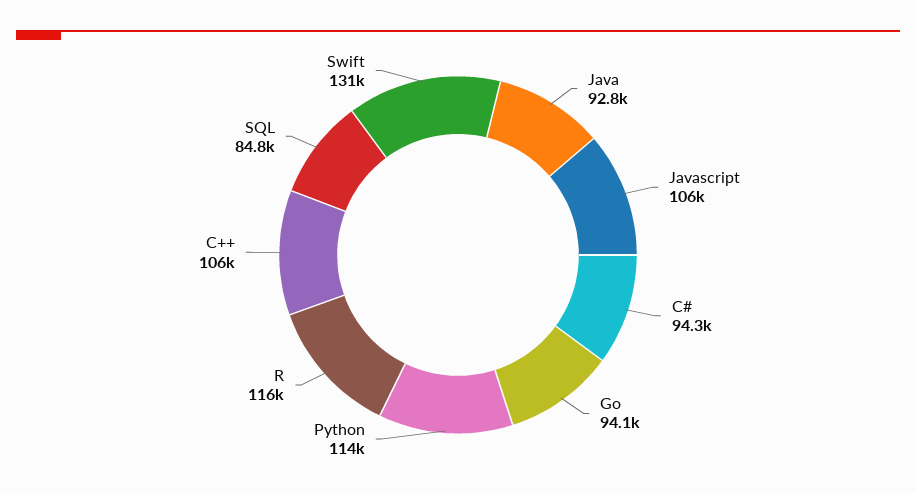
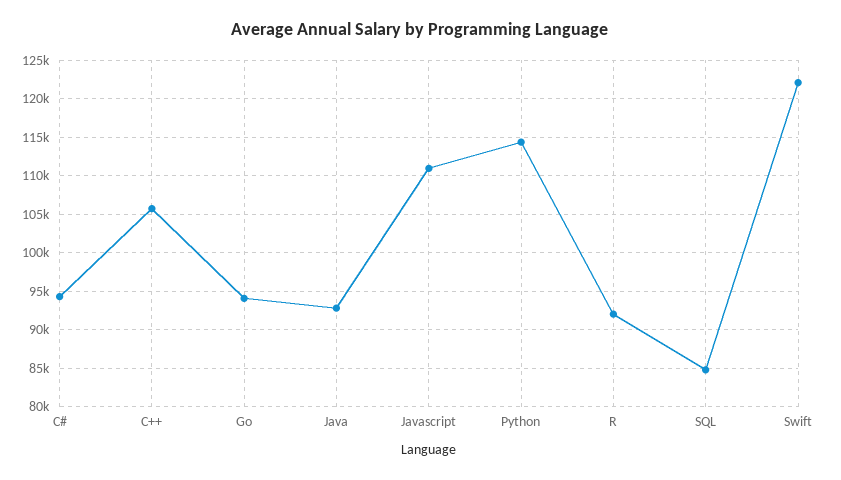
Javascript: 106000 -> 111000
R: 116000 -> 92000
Swift: 131000 -> 122000

